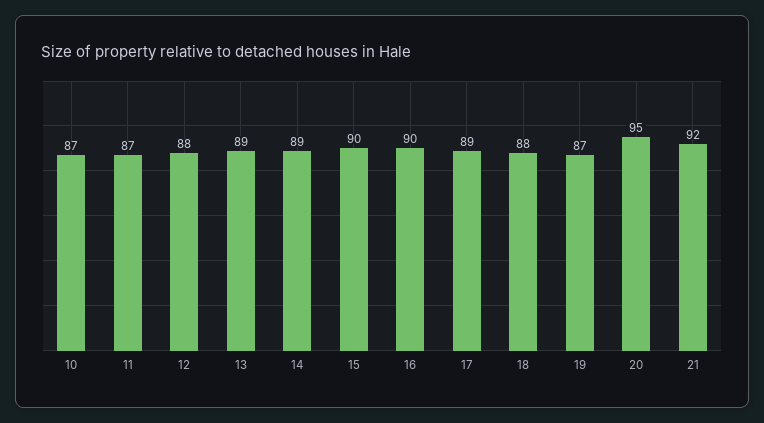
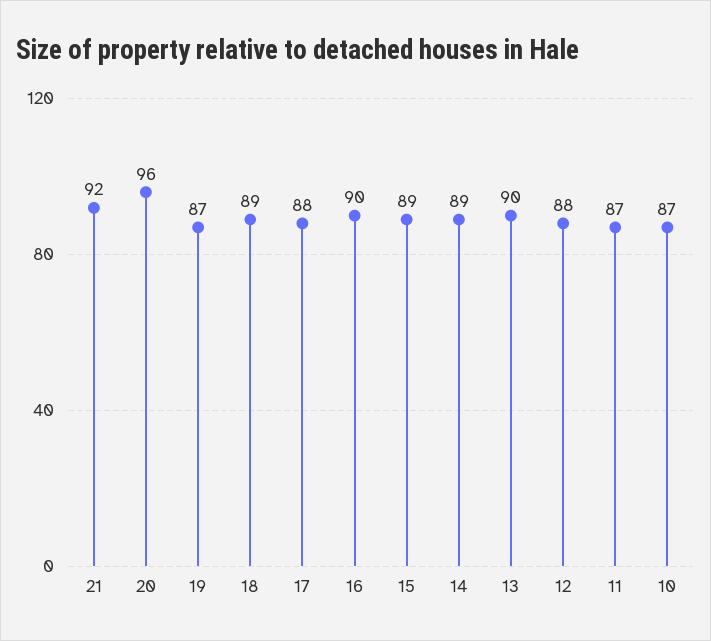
13: 89 -> 90
15: 90 -> 89
17: 89 -> 88
18: 88 -> 89
20: 95 -> 96

